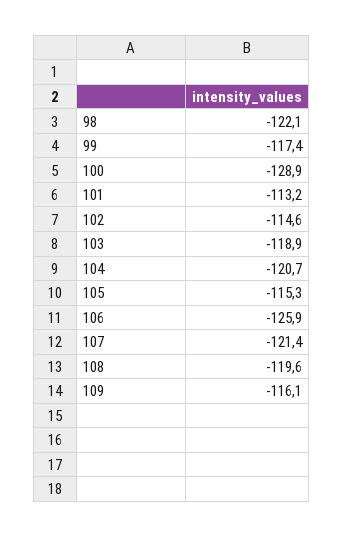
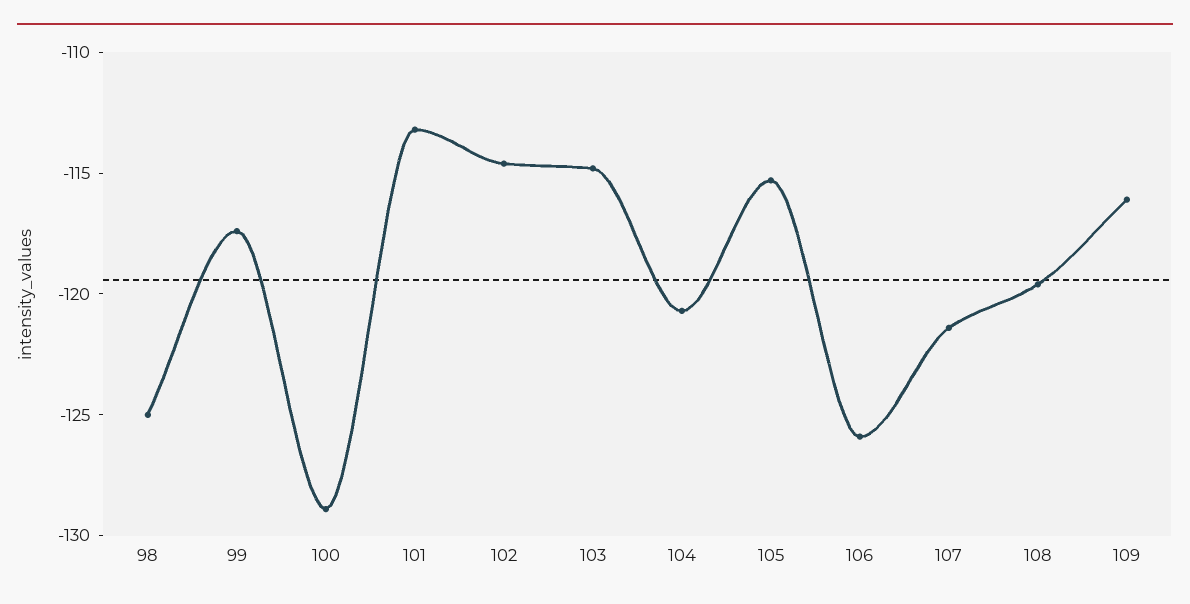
98: -122.1 -> -125
103: -118.9 -> -115

